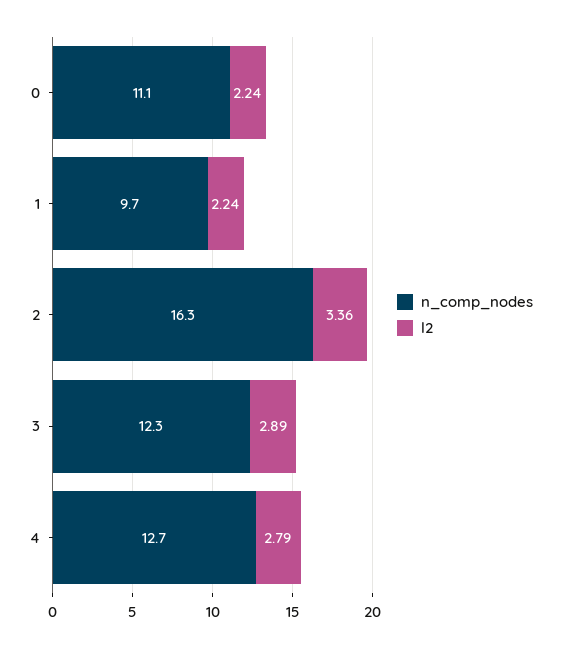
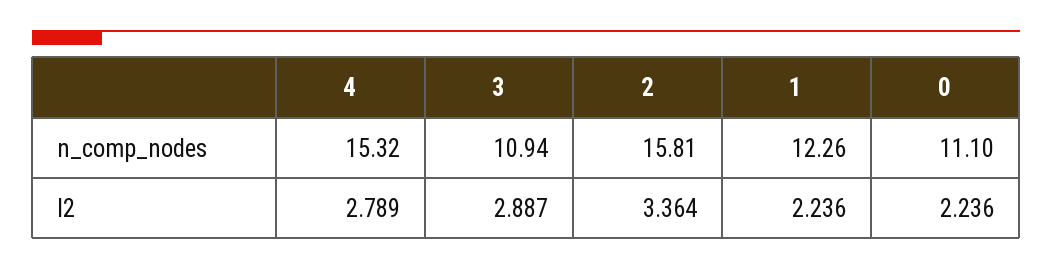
n_comp_nodes, 1: 9.7 -> 12.26
n_comp_nodes, 2: 16.3 -> 15.81
n_comp_nodes, 3: 12.3 -> 10.94
n_comp_nodes, 4: 12.7 -> 15.32

